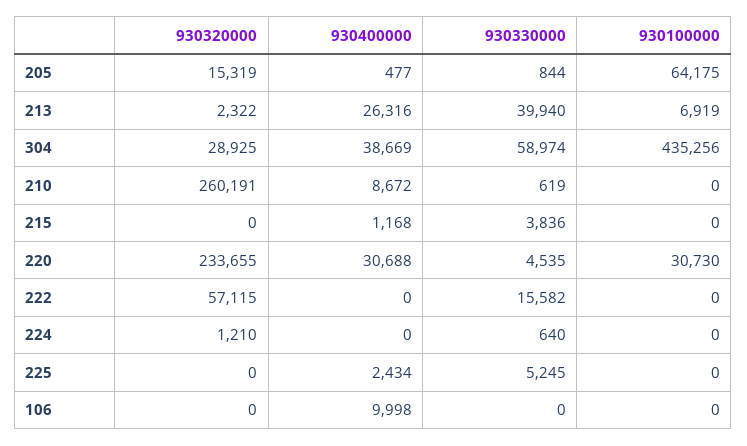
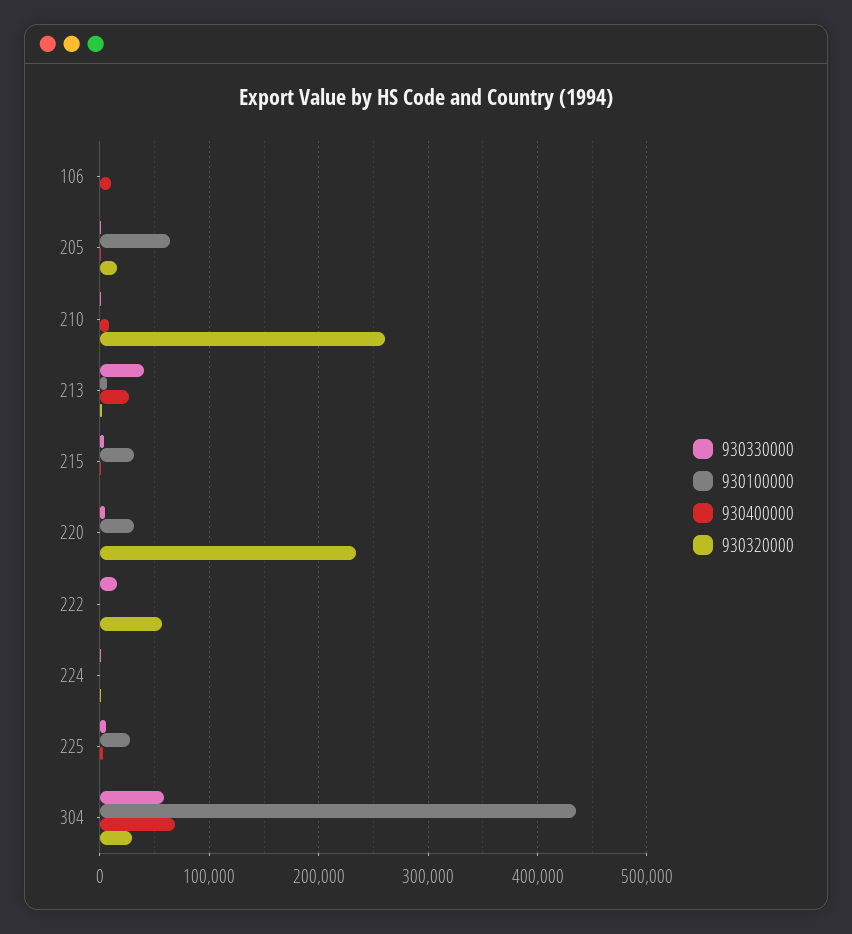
930400000, 304: 38669 -> 70000
930100000, 215: 0 -> 30000
930400000, 220: 30688 -> 0
930100000, 225: 0 -> 30000

